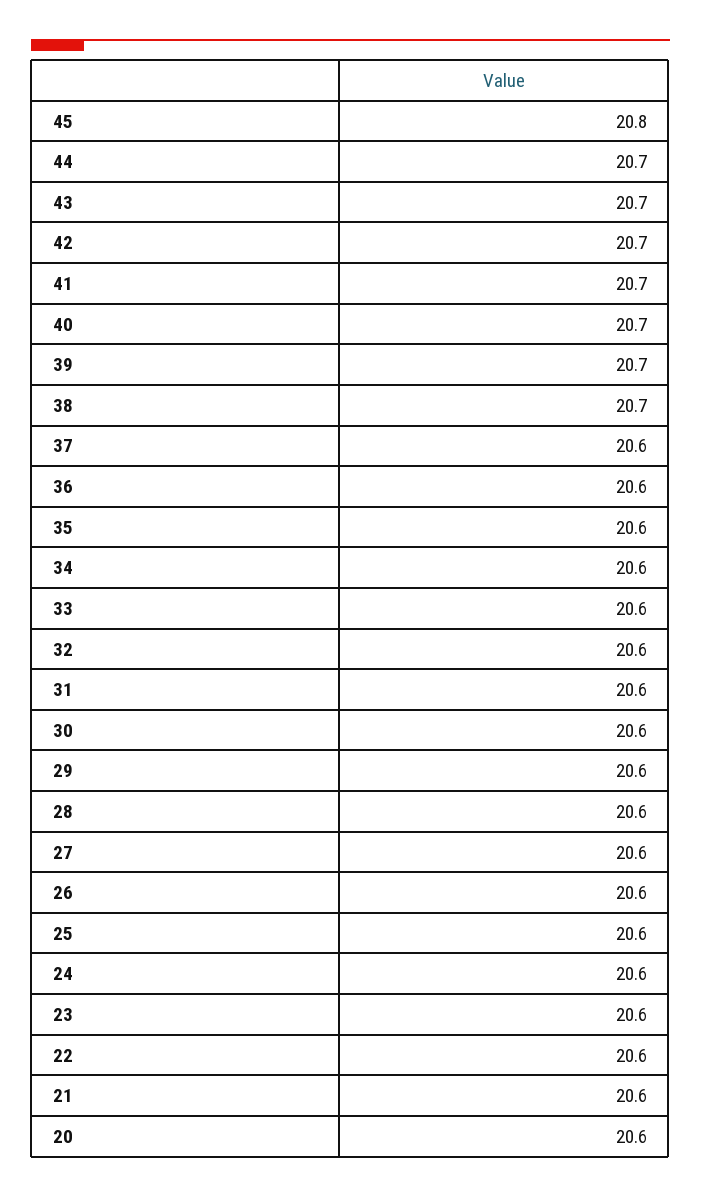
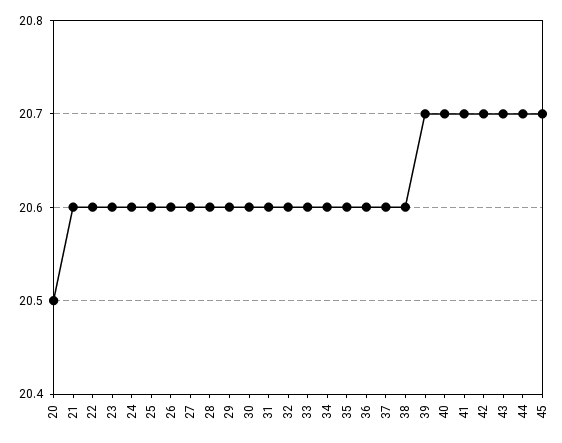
45: 20.8 -> 20.7
38: 20.7 -> 20.6
20: 20.6 -> 20.5

